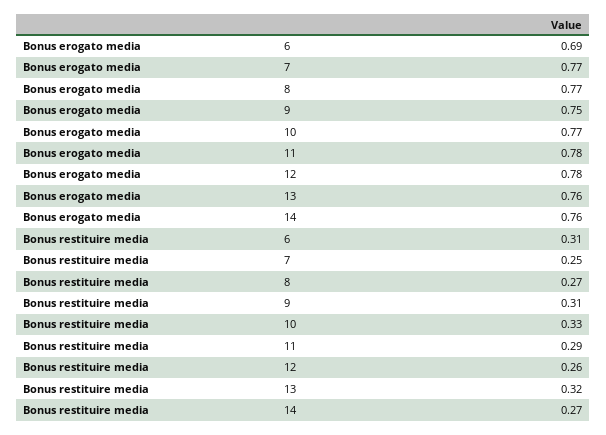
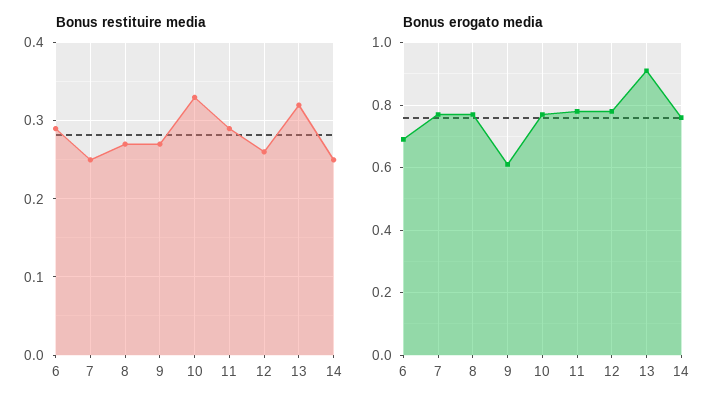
Bonus erogato media, 9: 0.75 -> 0.6
Bonus erogato media, 13: 0.76 -> 0.9
Bonus restituire media, 6: 0.31 -> 0.29
Bonus restituire media, 9: 0.31 -> 0.27
Bonus restituire media, 14: 0.27 -> 0.25

